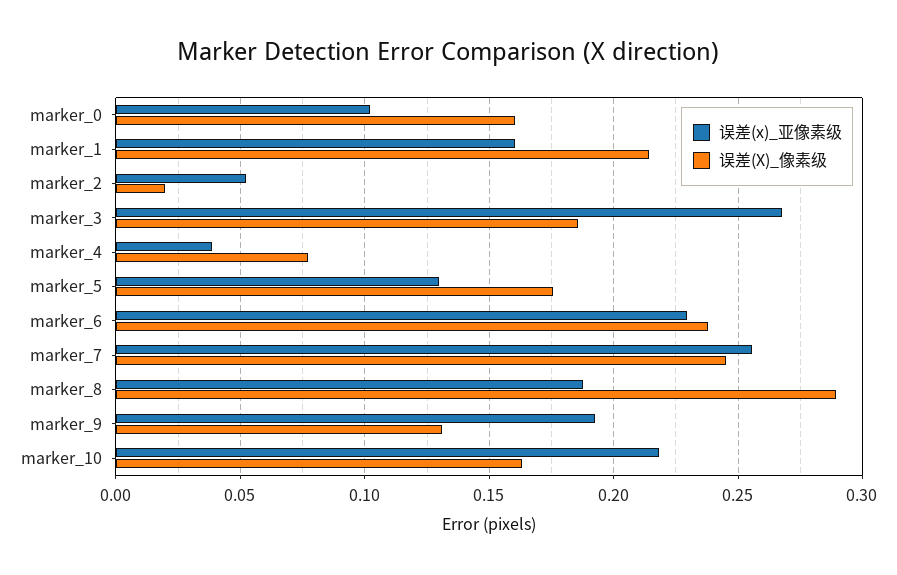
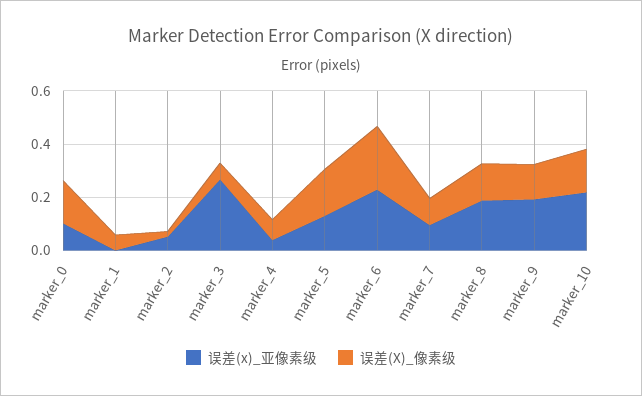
误差(x)_亚像素级, marker_1: 0.16 -> 0
误差(X)_像素级, marker_1: 0.215 -> 0.05
误差(X)_像素级, marker_3: 0.185 -> 0.05
误差(x)_亚像素级, marker_7: 0.255 -> 0.1
误差(X)_像素级, marker_7: 0.245 -> 0.1
误差(X)_像素级, marker_8: 0.29 -> 0.15

